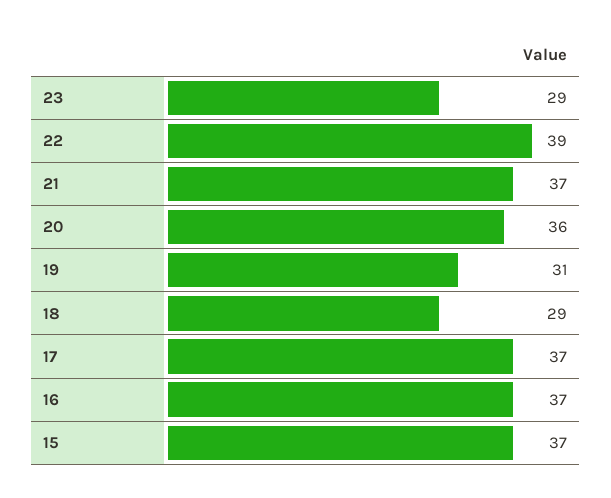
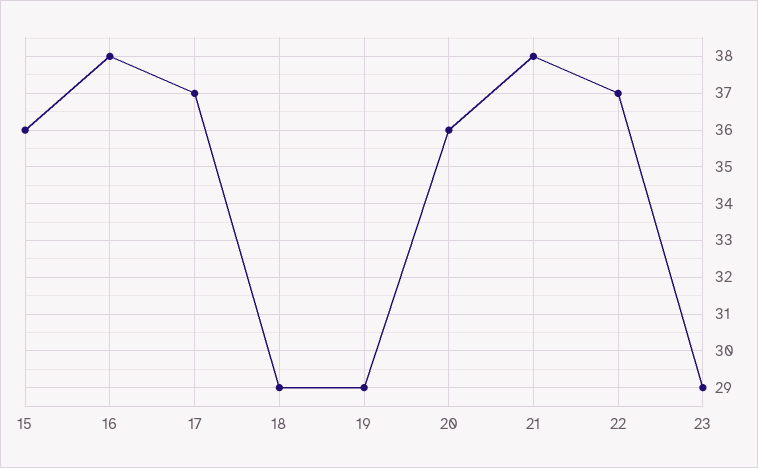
22: 39 -> 37
21: 37 -> 38
19: 31 -> 29
16: 37 -> 38
15: 37 -> 36

